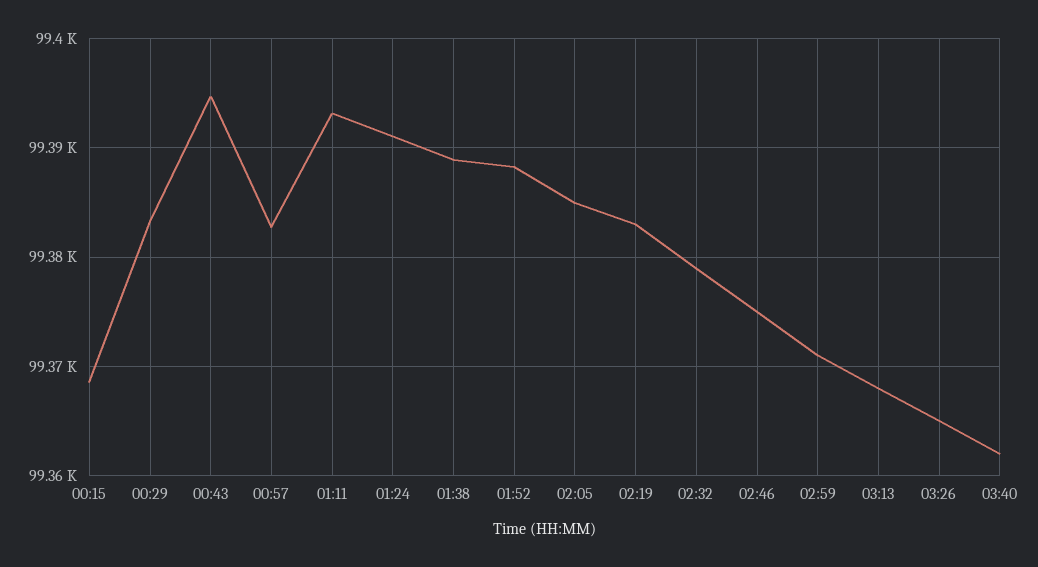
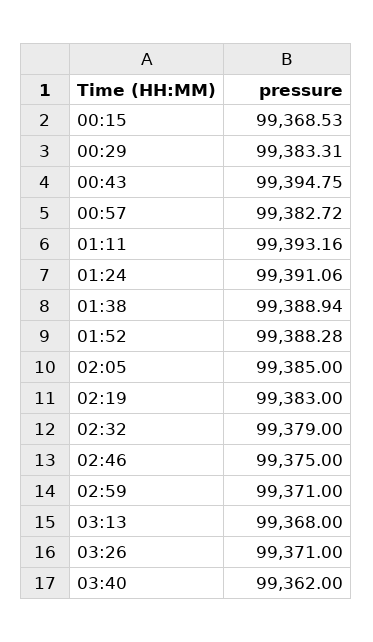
03:26: 99365 -> 99371

